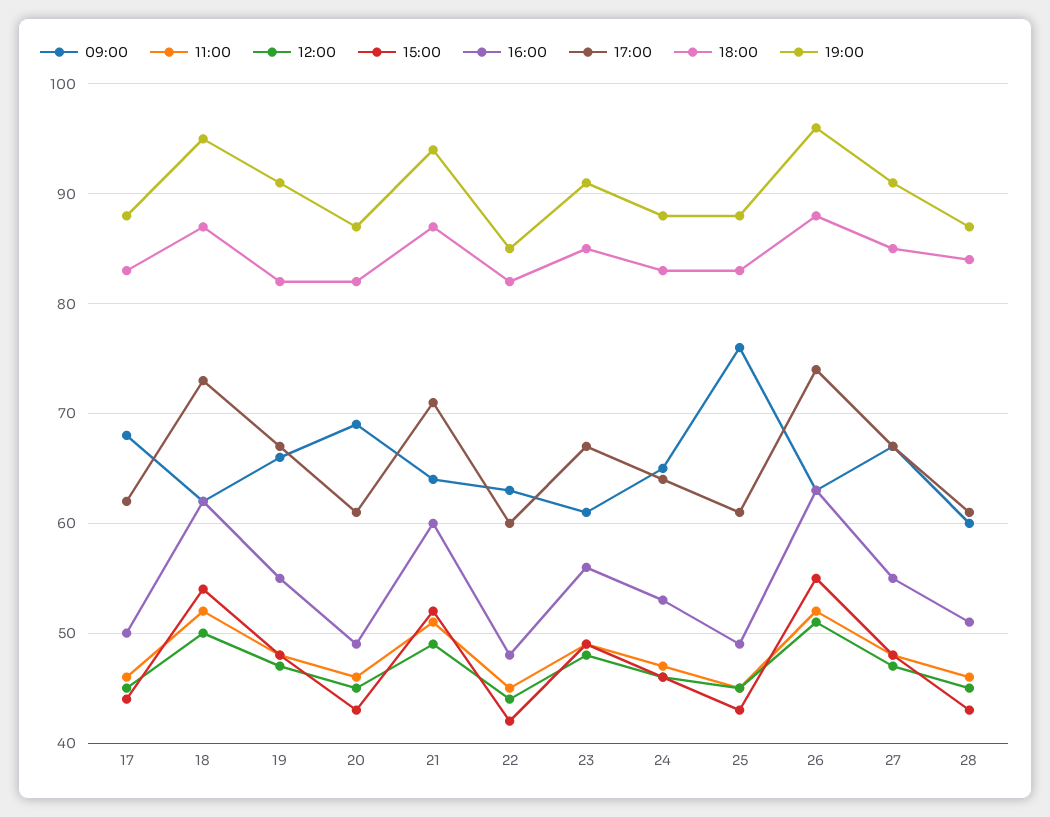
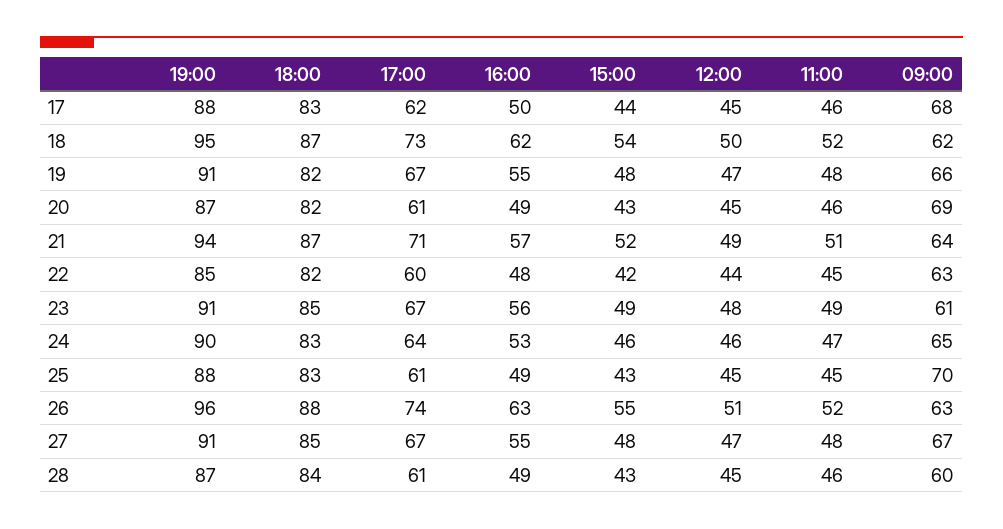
16:00, 21: 60 -> 57
19:00, 24: 88 -> 90
09:00, 25: 76 -> 70
16:00, 28: 51 -> 49

